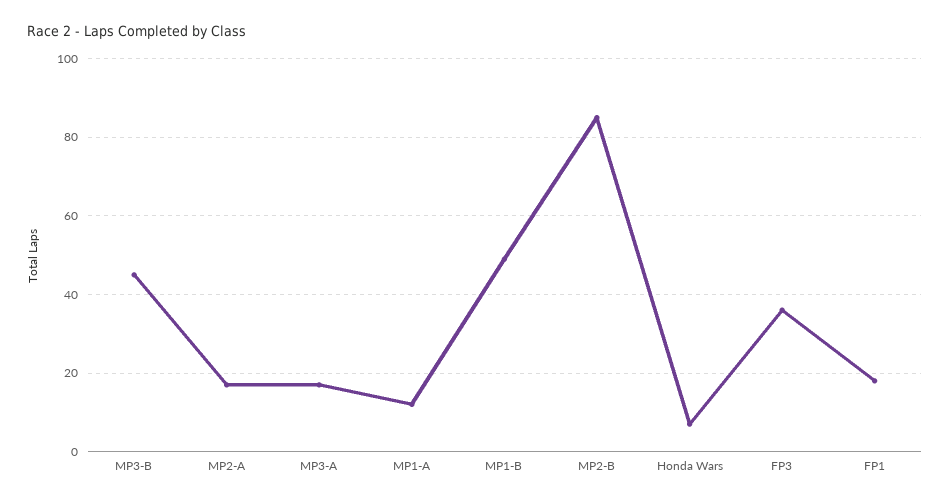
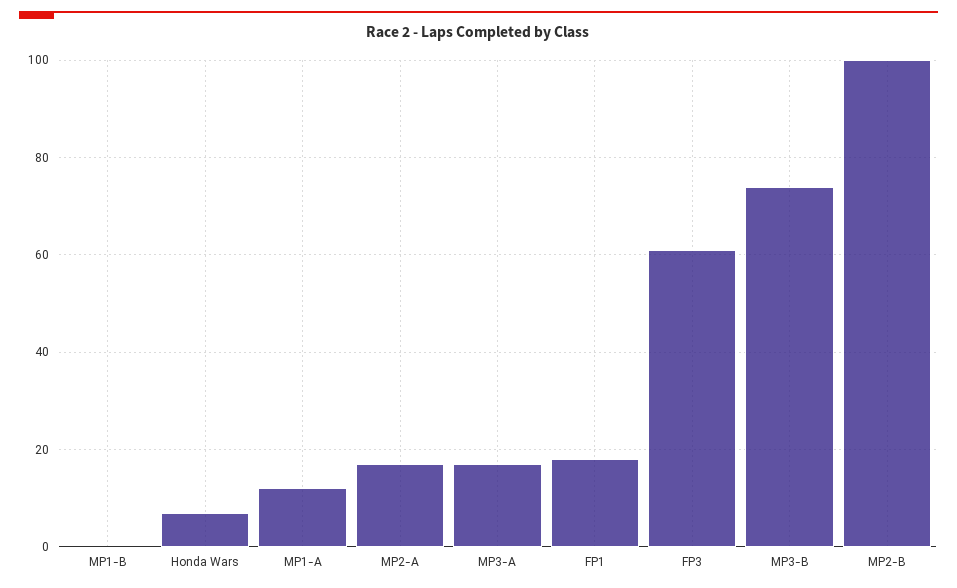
MP3-B: 45 -> 75
MP1-B: 50 -> 0
MP2-B: 85 -> 100
FP3: 35 -> 60

